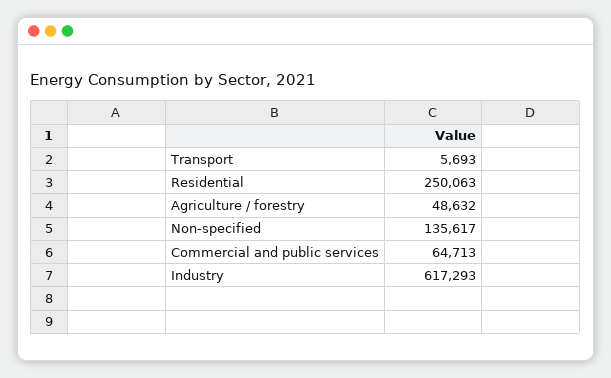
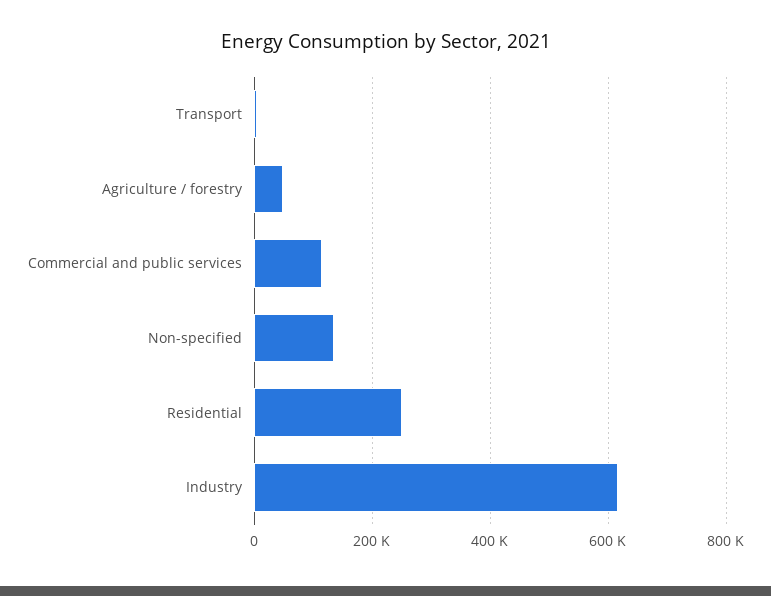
Commercial and public services: 64713 -> 120000

